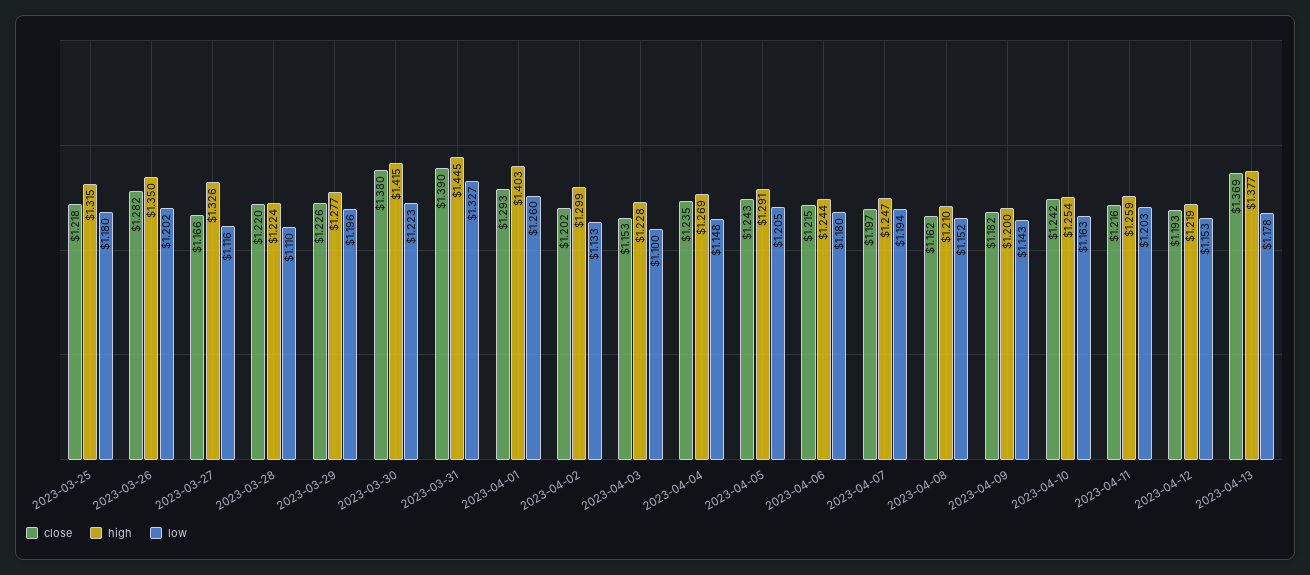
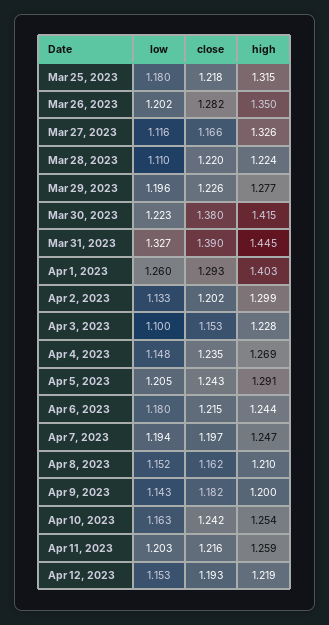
close, 2023-04-13: 1.369 -> none
high, 2023-04-13: 1.377 -> none
low, 2023-04-13: 1.178 -> none

